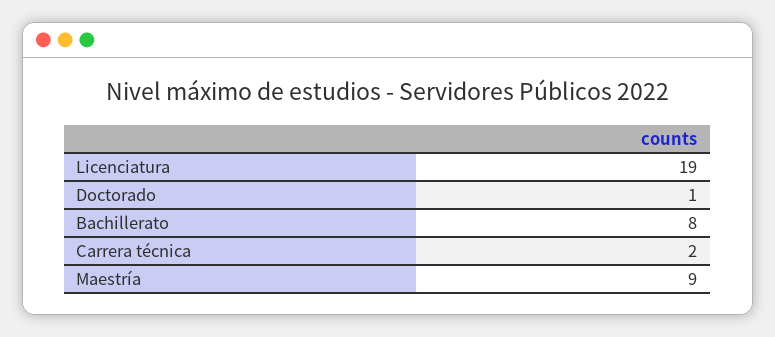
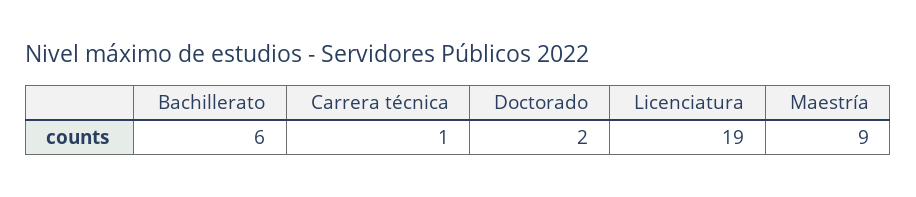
Doctorado: 1 -> 2
Bachillerato: 8 -> 6
Carrera técnica: 2 -> 1

